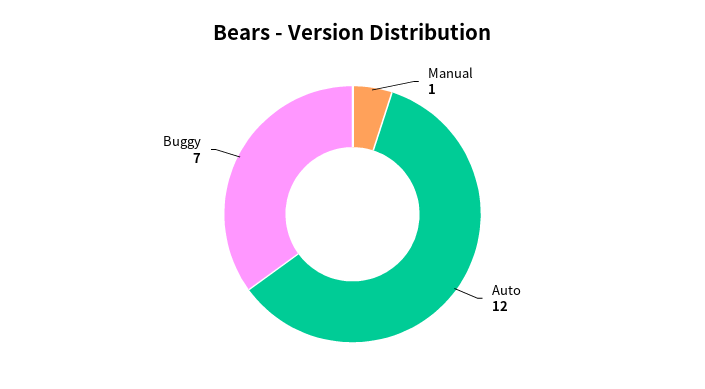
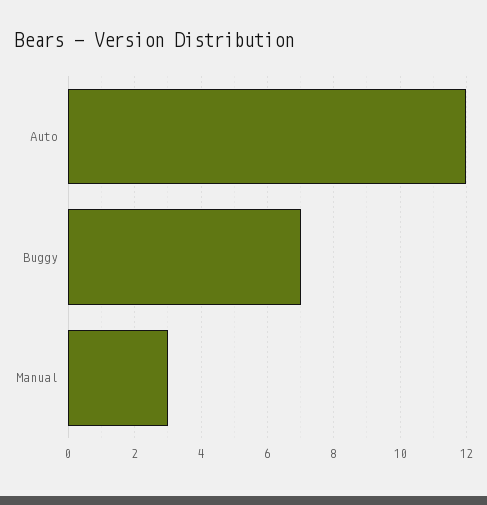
Manual: 1 -> 3

